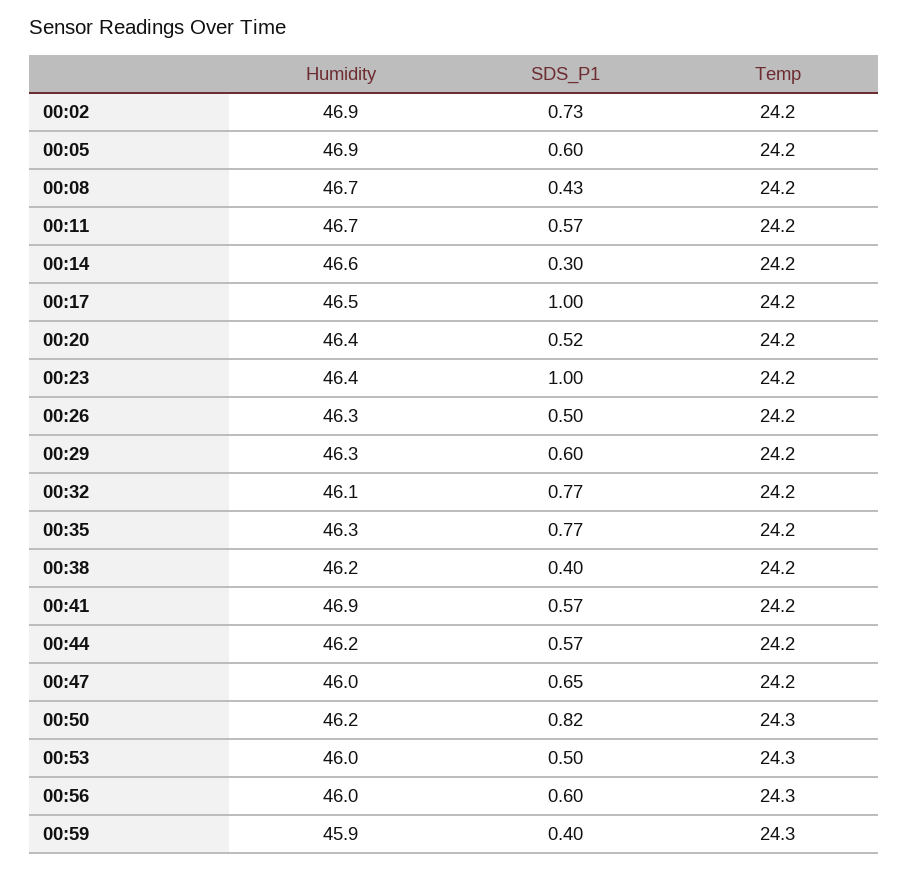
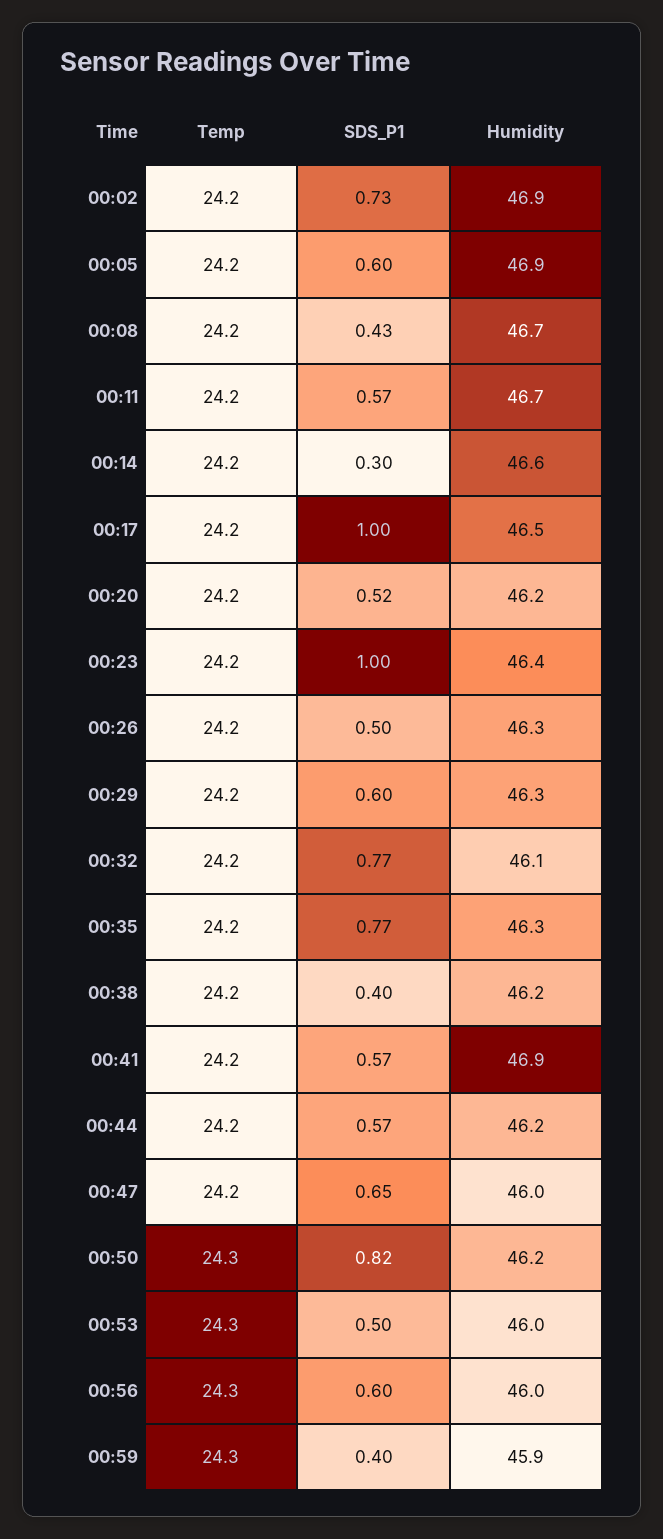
Humidity, 00:20: 46.4 -> 46.2

